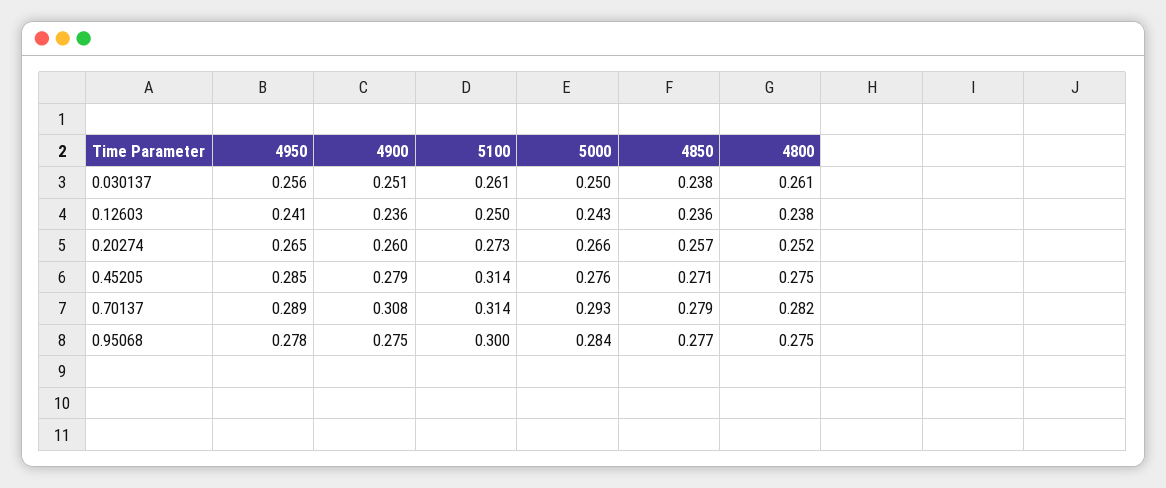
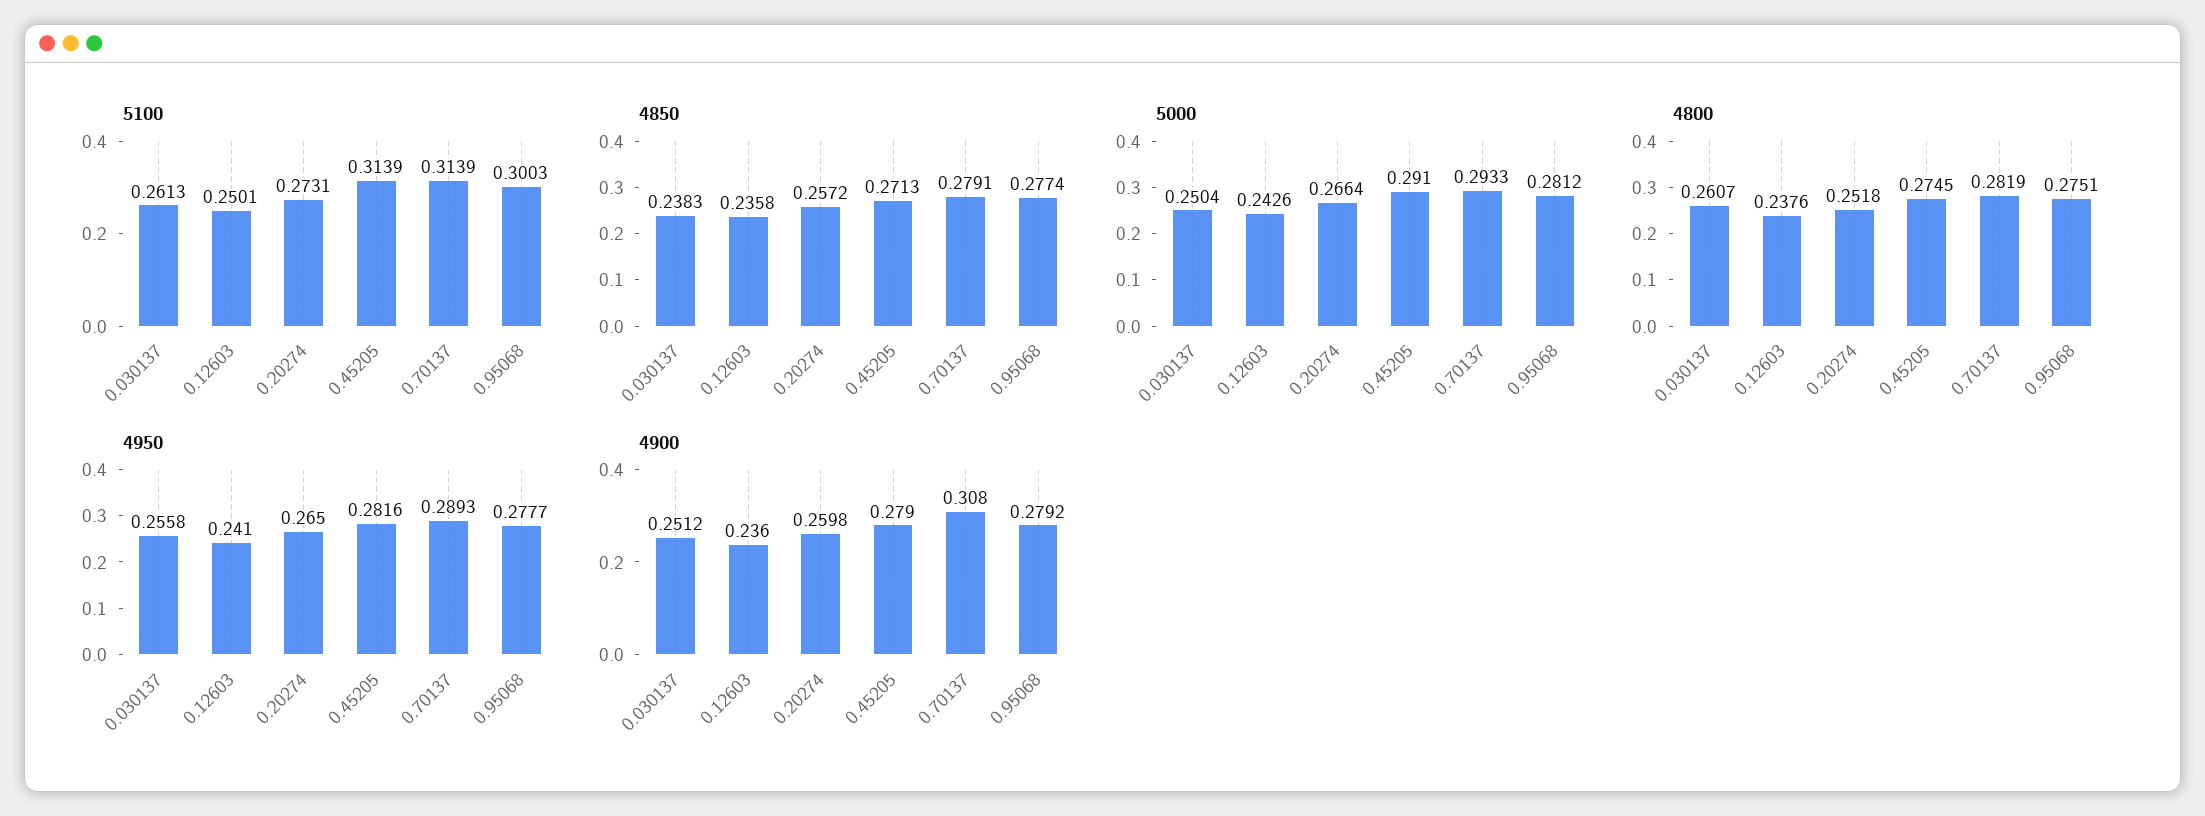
4950, 0.45205: 0.285 -> 0.2816
5000, 0.45205: 0.276 -> 0.291
4900, 0.95068: 0.275 -> 0.2792
5000, 0.95068: 0.284 -> 0.2812

